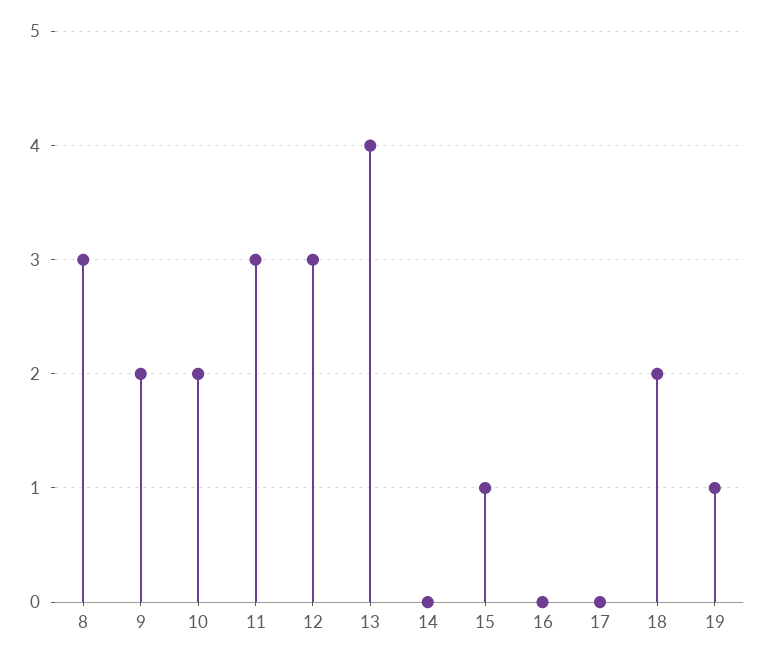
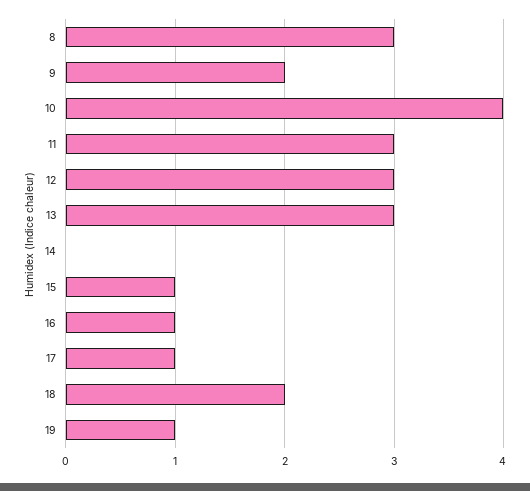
10: 2 -> 4
13: 4 -> 3
16: 0 -> 1
17: 0 -> 1

